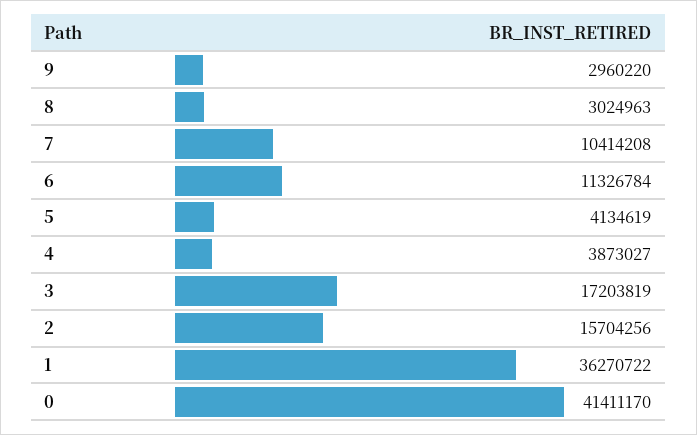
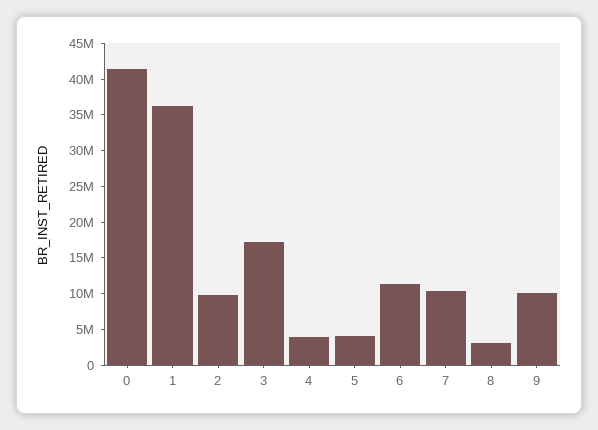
9: 2960220 -> 10000000
2: 15704256 -> 10000000

